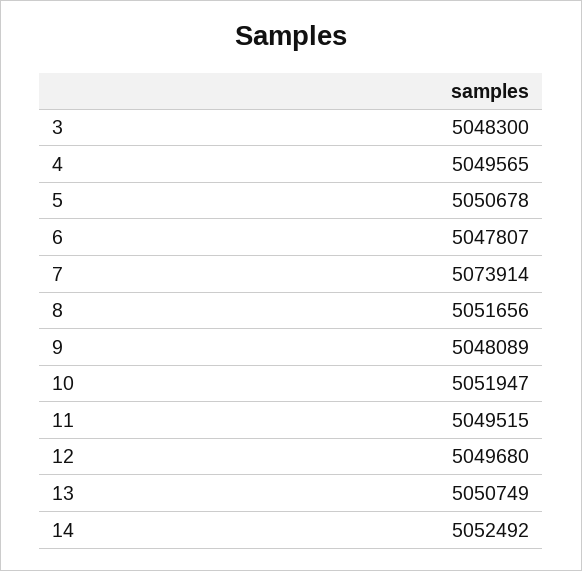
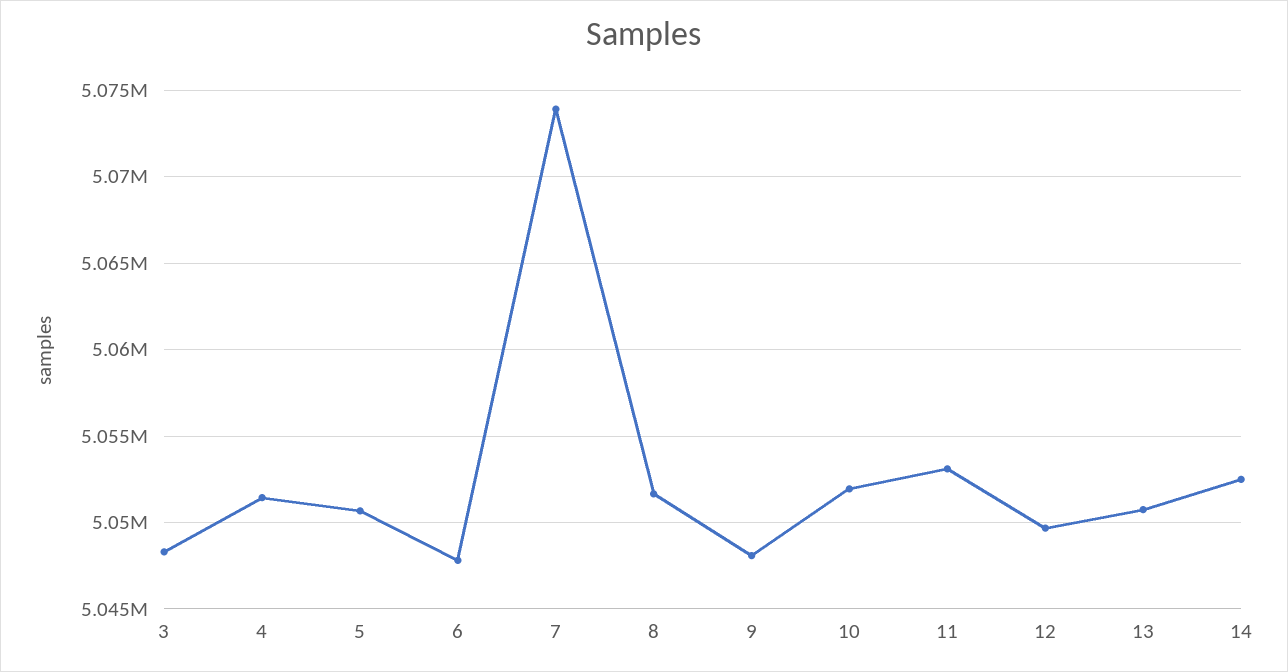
4: 5049565 -> 5051500
11: 5049515 -> 5053000

